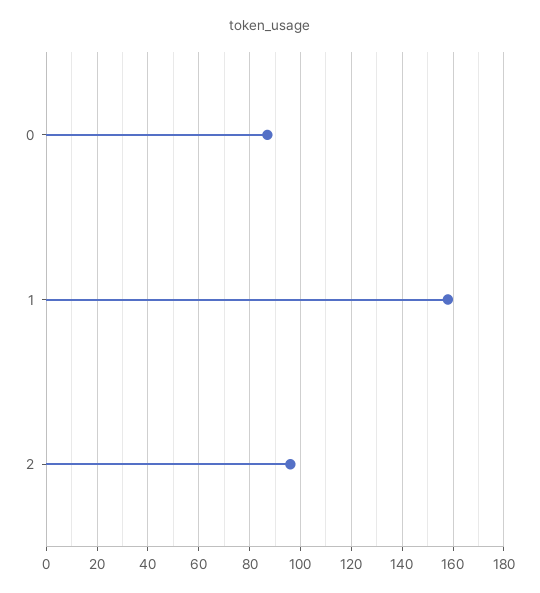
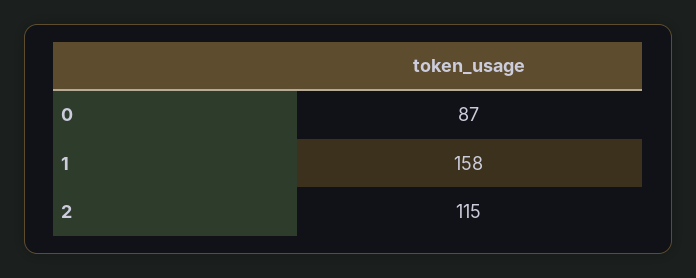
2: 95 -> 115

